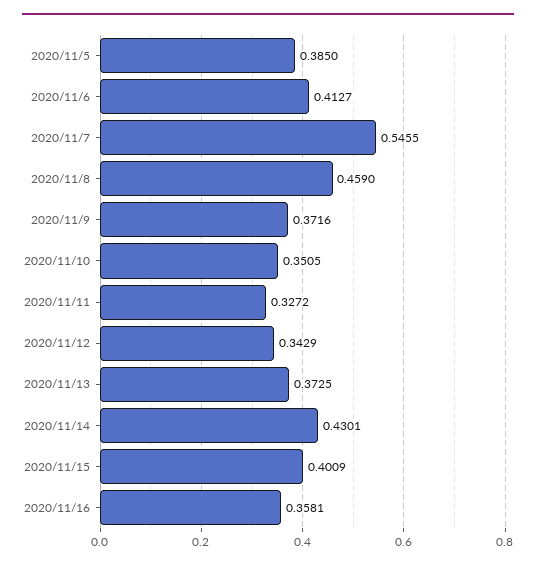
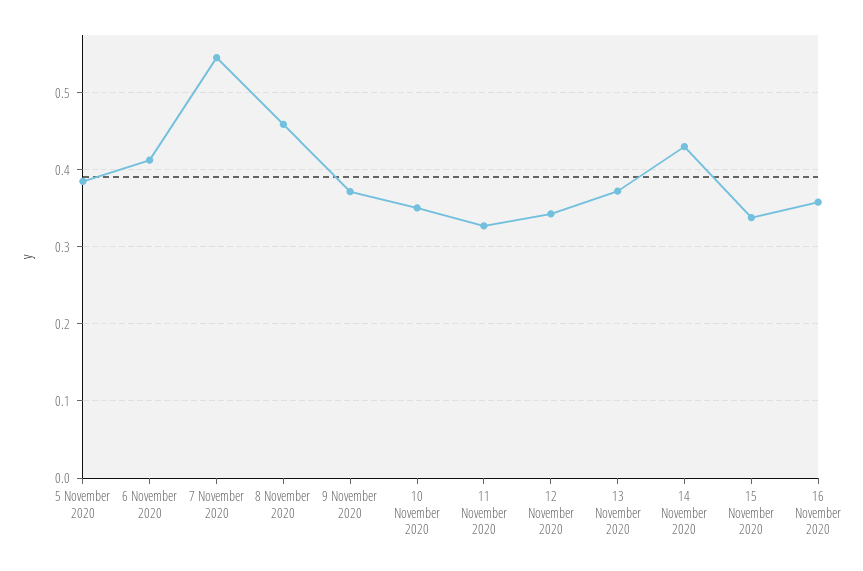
2020/11/15: 0.4009 -> 0.34

